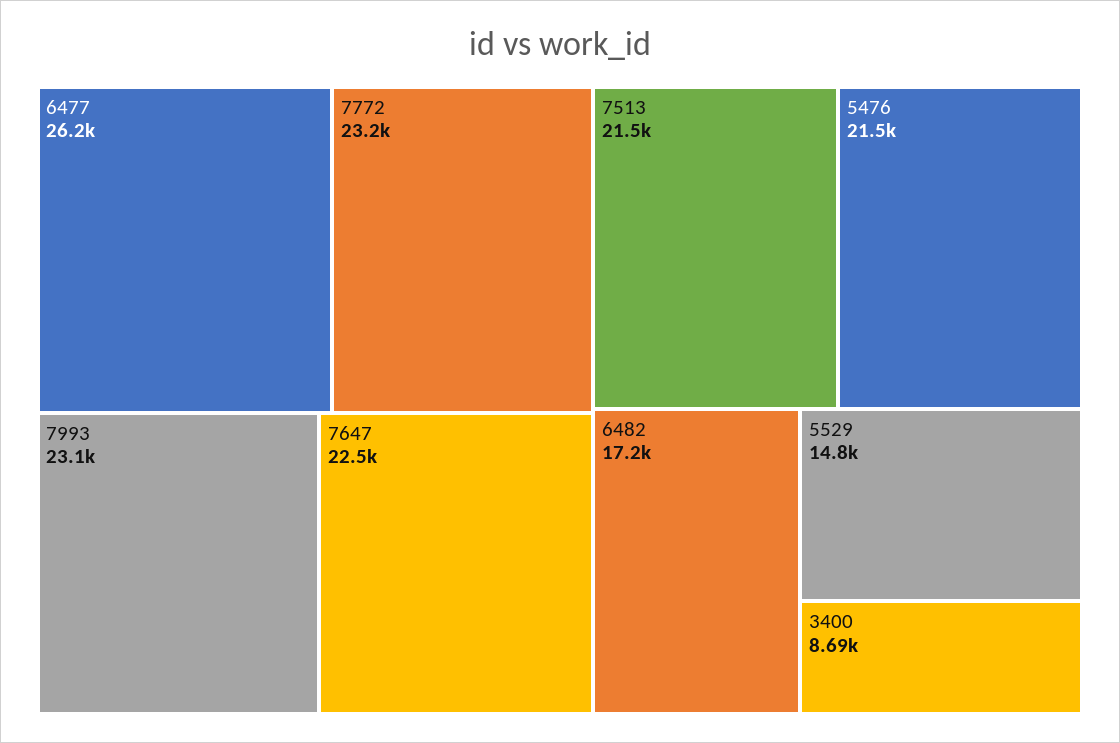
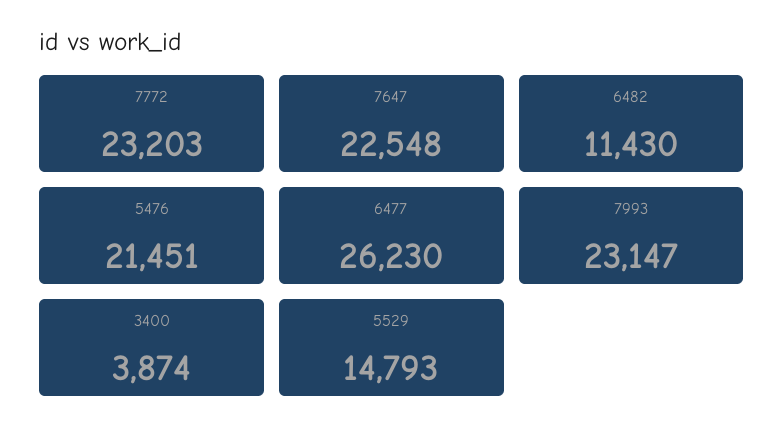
7513: 21500 -> none
6482: 17200 -> 11430
3400: 8690 -> 3874

